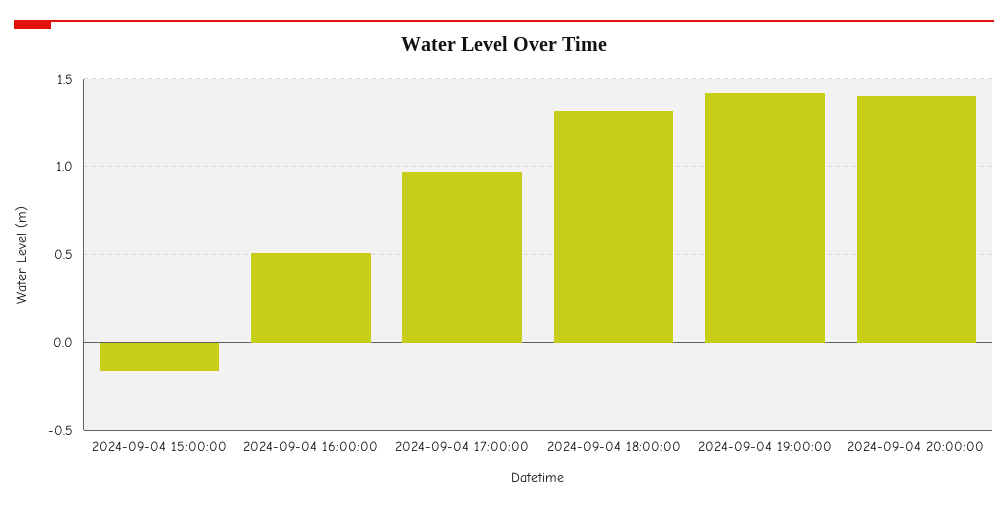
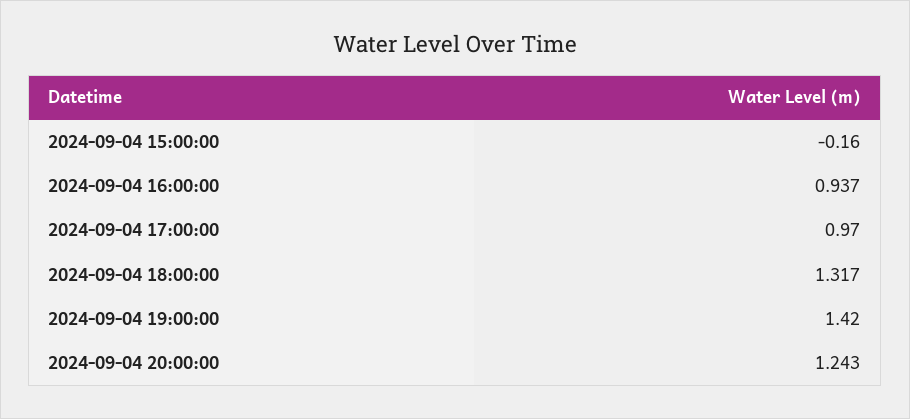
2024-09-04 16:00:00: 0.5 -> 0.937
2024-09-04 20:00:00: 1.4 -> 1.243

